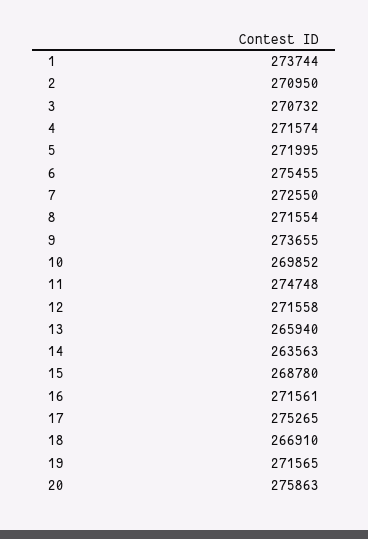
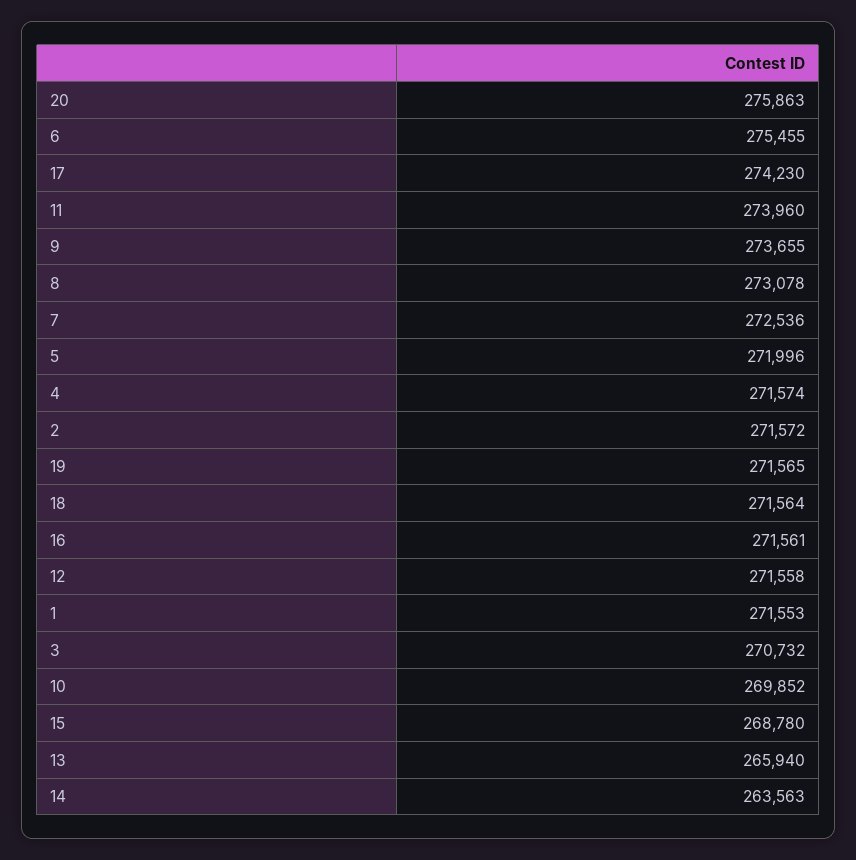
1: 273744 -> 271553
2: 270950 -> 271572
5: 271995 -> 271996
7: 272550 -> 272536
8: 271554 -> 273078
11: 274748 -> 273960
17: 275265 -> 274230
18: 266910 -> 271564

